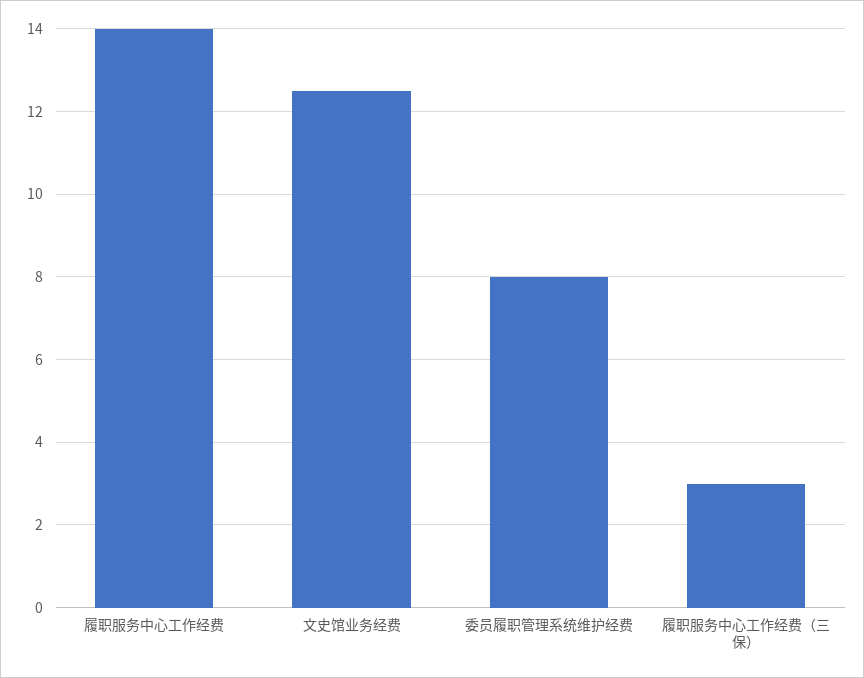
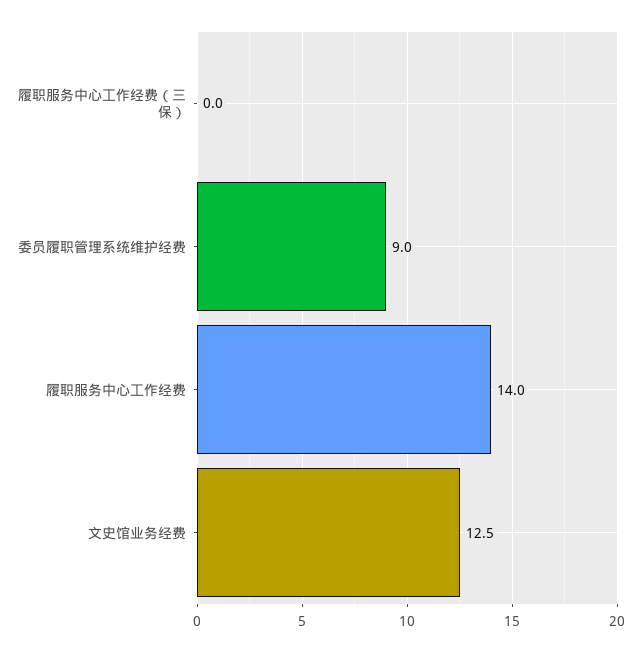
委员履职管理系统维护经费: 8 -> 9
履职服务中心工作经费（三保）: 3 -> 0

